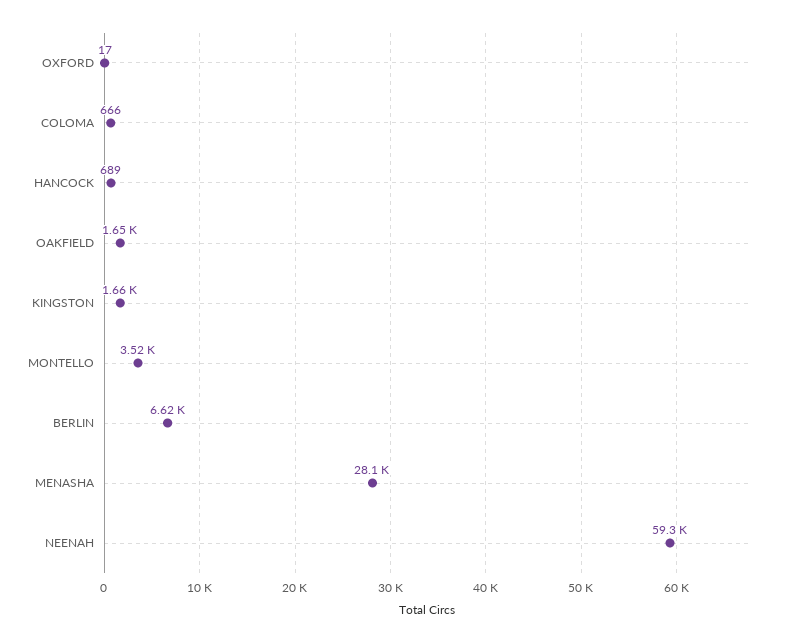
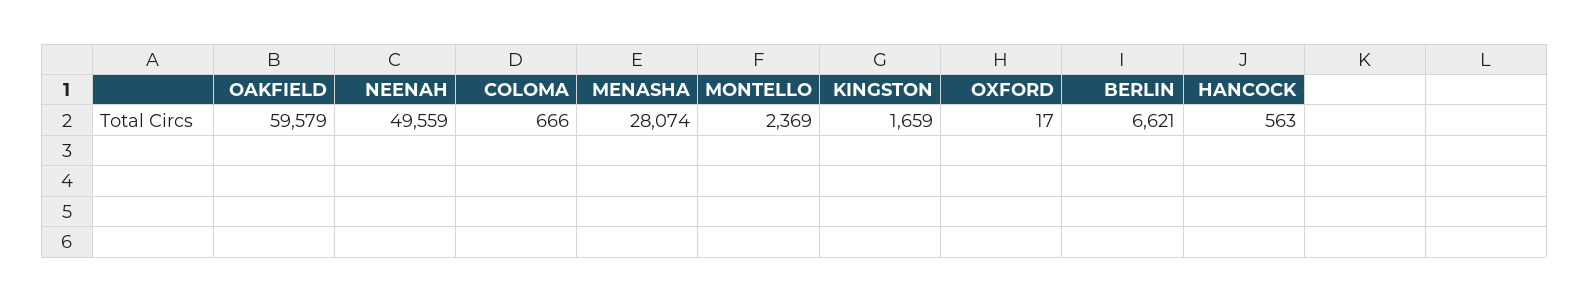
HANCOCK: 689 -> 563
OAKFIELD: 1650 -> 59579
MONTELLO: 3520 -> 2369
NEENAH: 59300 -> 49559

